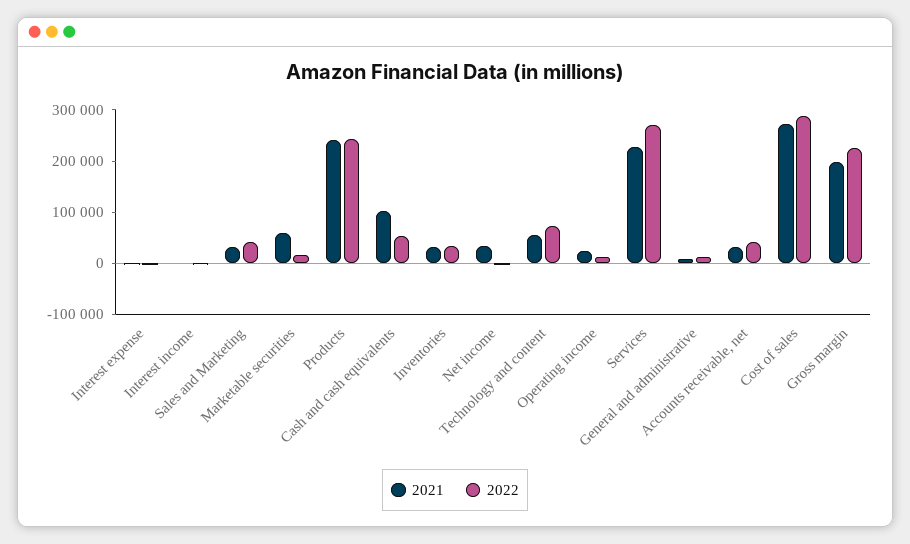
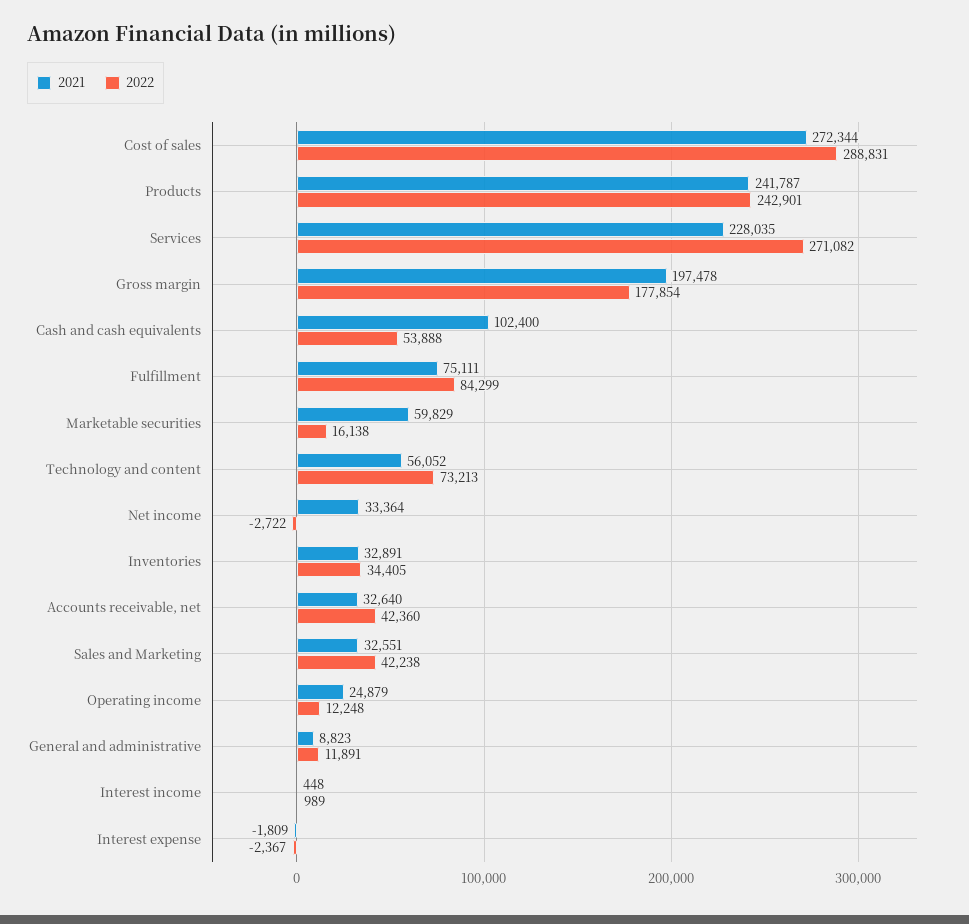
2022, Gross margin: 220000 -> 177854
2021, Fulfillment: none -> 75111
2022, Fulfillment: none -> 84299

